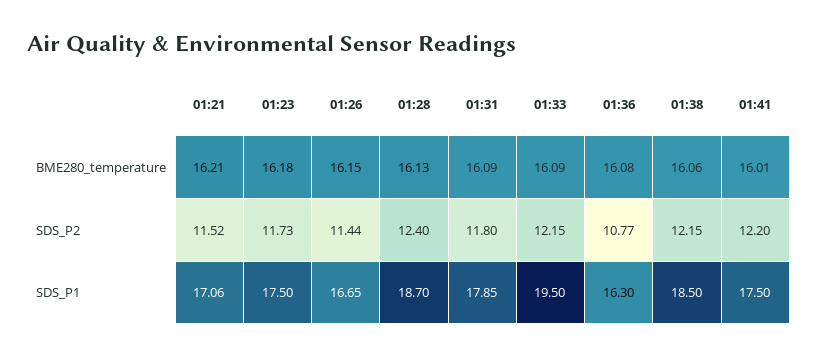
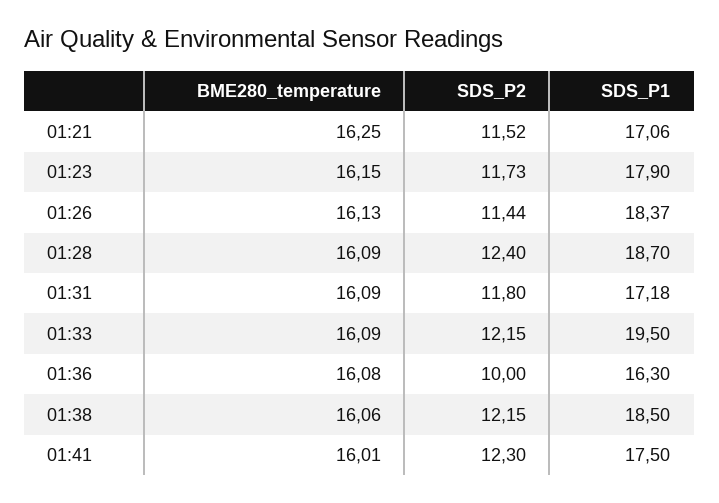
01:21, BME280_temperature: 16.21 -> 16.25
01:23, BME280_temperature: 16.18 -> 16.15
01:26, BME280_temperature: 16.15 -> 16.13
01:28, BME280_temperature: 16.13 -> 16.09
01:36, SDS_P2: 10.77 -> 10
01:41, SDS_P2: 12.2 -> 12.3
01:23, SDS_P1: 17.5 -> 17.9
01:26, SDS_P1: 16.65 -> 18.37
01:31, SDS_P1: 17.85 -> 17.18

